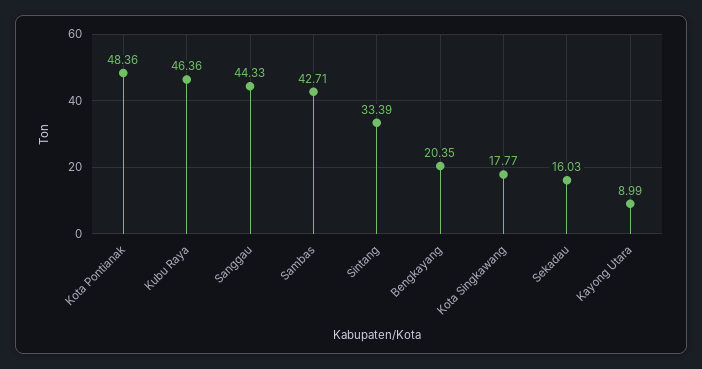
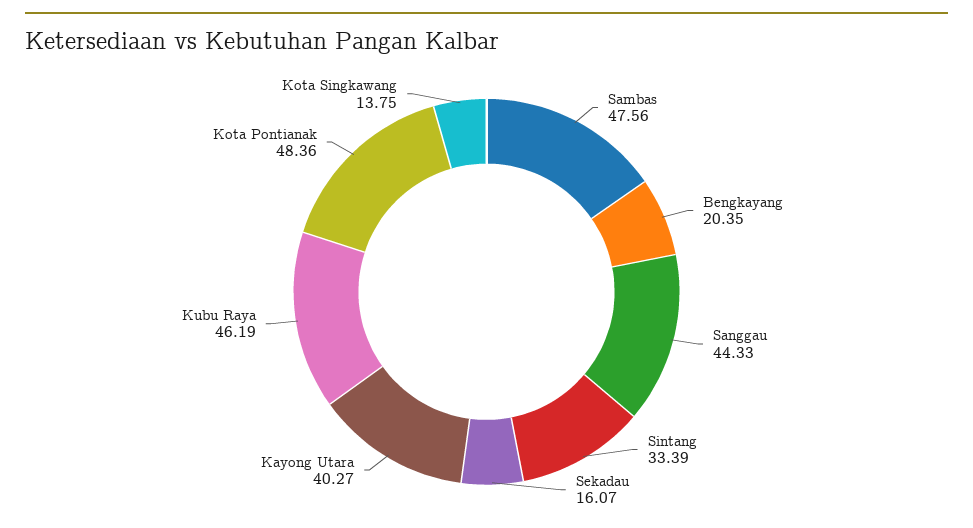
Kubu Raya: 46.36 -> 46.19
Sambas: 42.71 -> 47.56
Kota Singkawang: 17.77 -> 13.75
Sekadau: 16.03 -> 16.07
Kayong Utara: 8.99 -> 40.27

